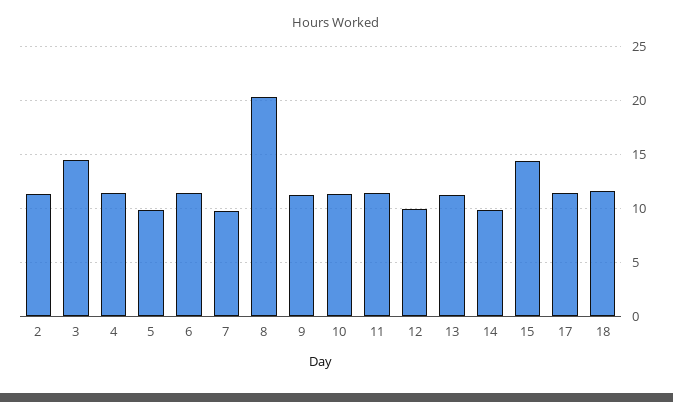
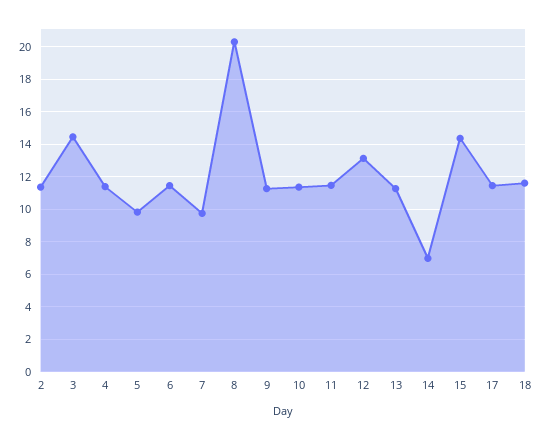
12: 10 -> 13
14: 10 -> 7

